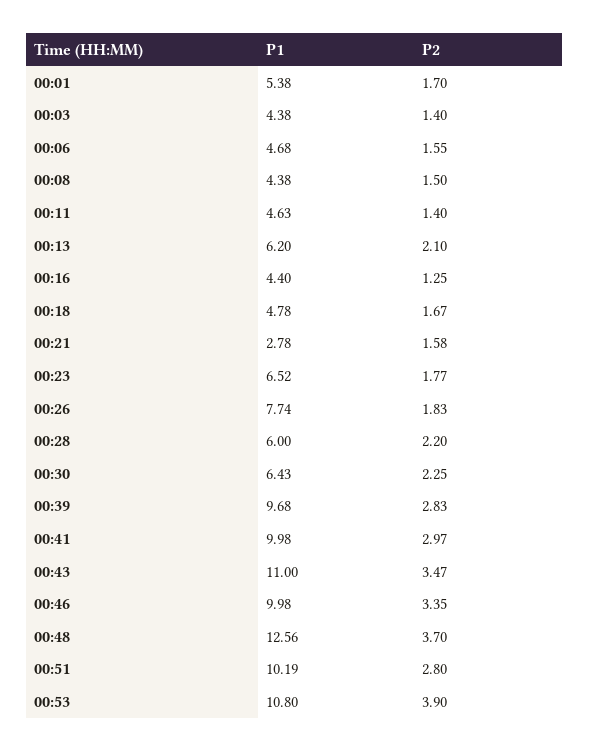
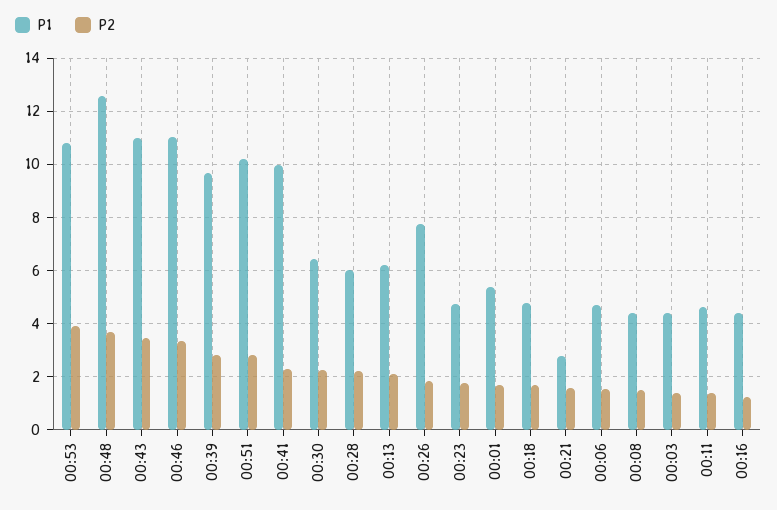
P1, 00:23: 6.52 -> 4.75
P2, 00:41: 2.97 -> 2.25
P1, 00:46: 9.98 -> 11

